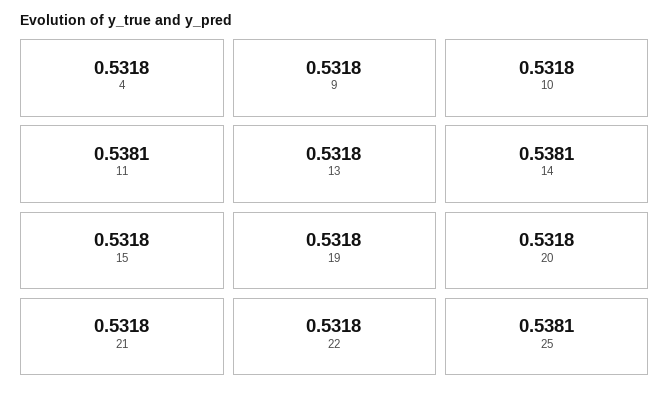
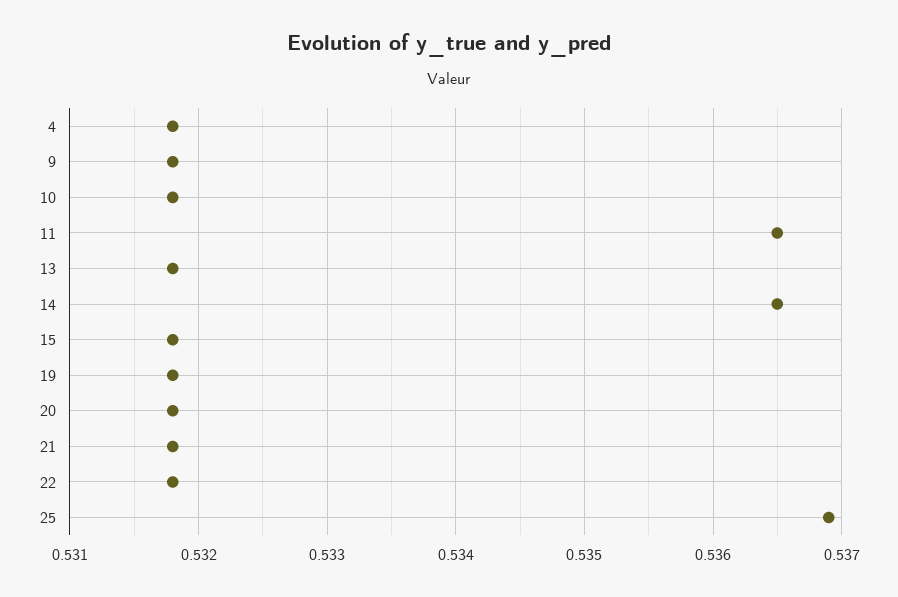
11: 0.5381 -> 0.5365
14: 0.5381 -> 0.5365
25: 0.5381 -> 0.5369

